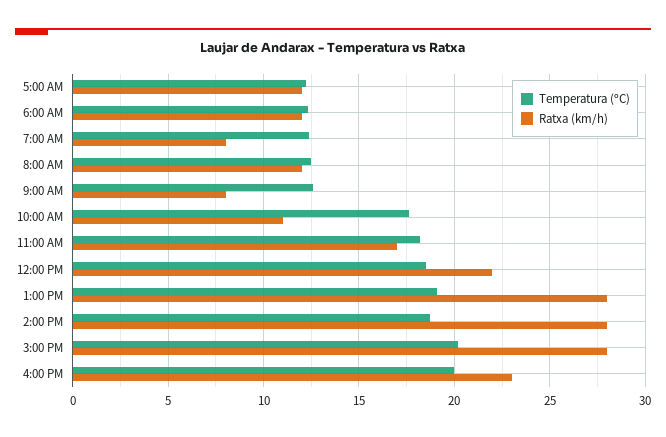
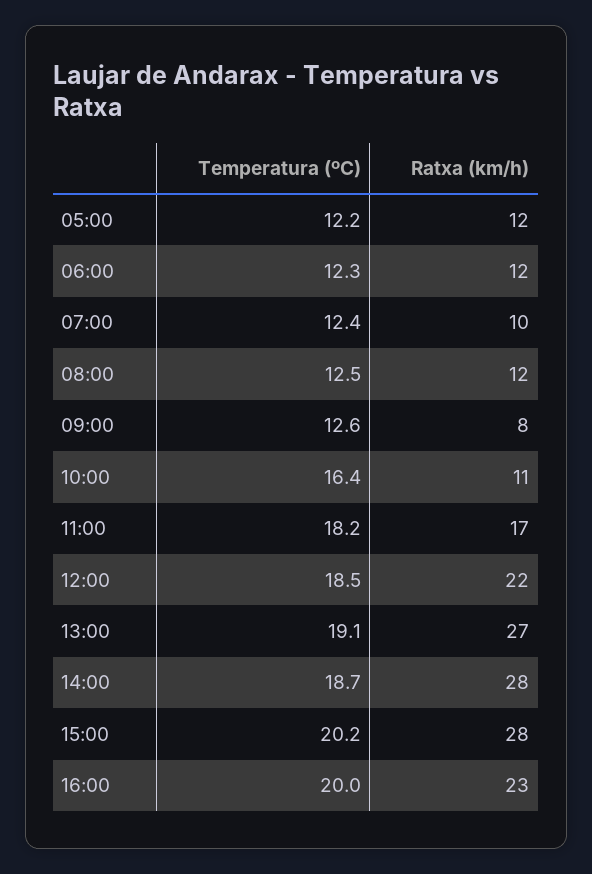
Ratxa (km/h), 7:00 AM: 8 -> 10
Temperatura (ºC), 10:00 AM: 17.5 -> 16.4
Ratxa (km/h), 1:00 PM: 28 -> 27

